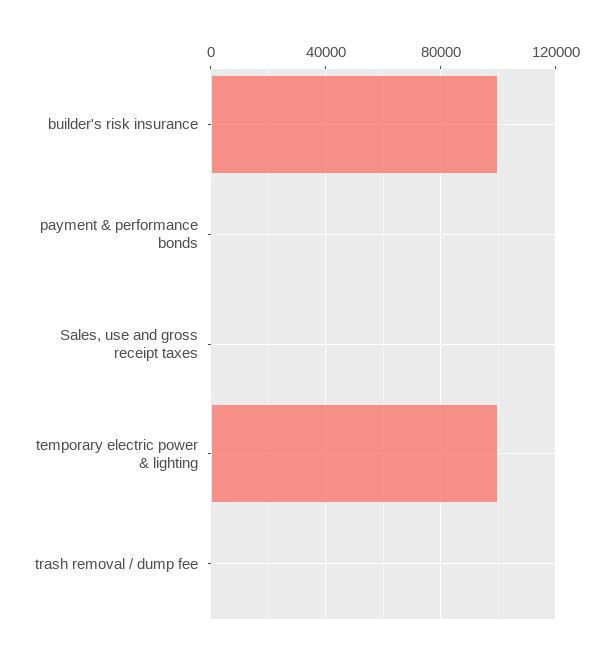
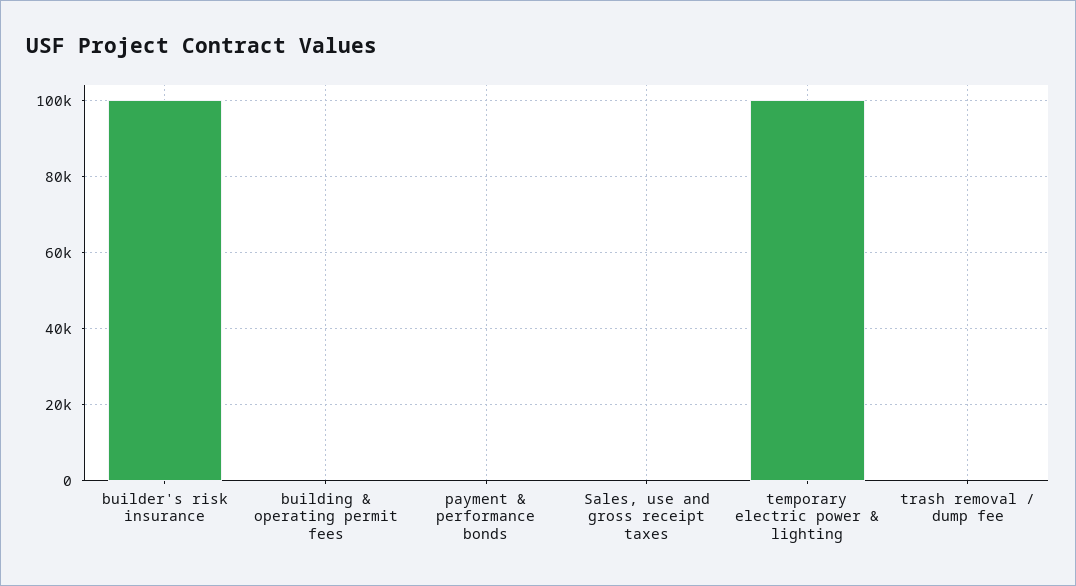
building & operating permit fees: none -> 0

